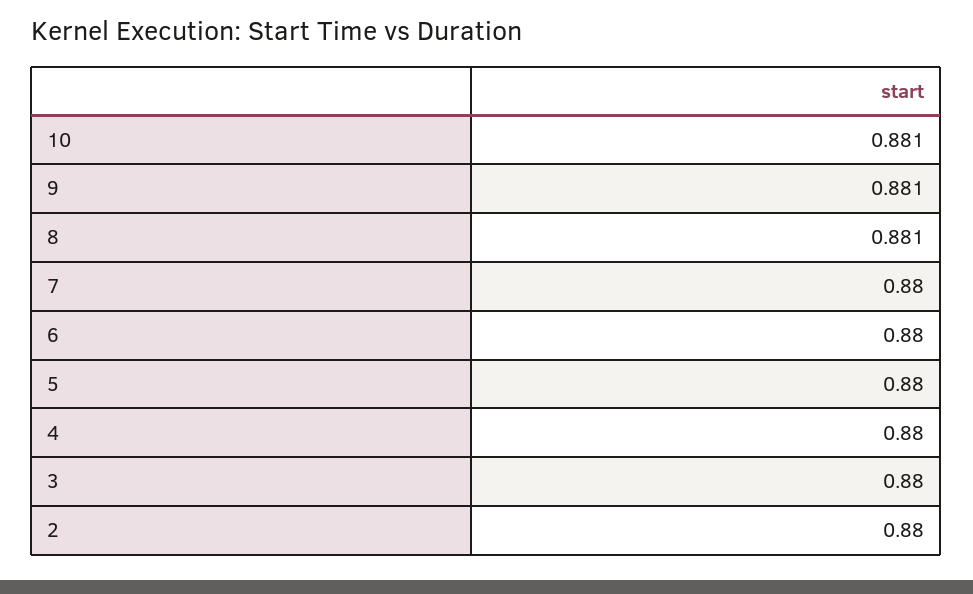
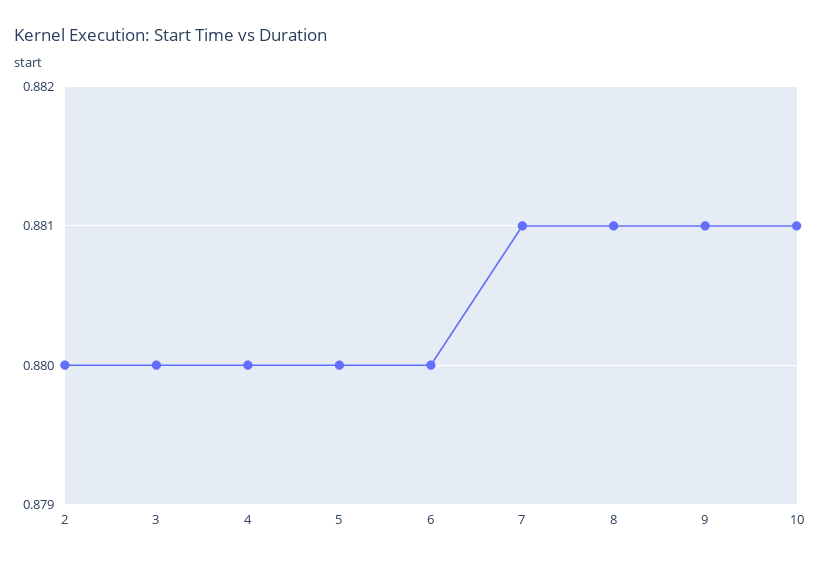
7: 0.88 -> 0.881

